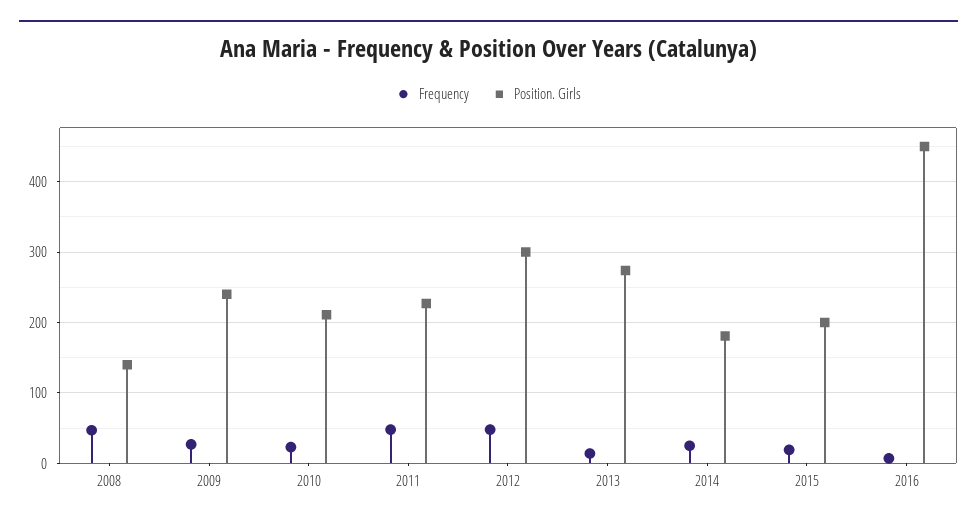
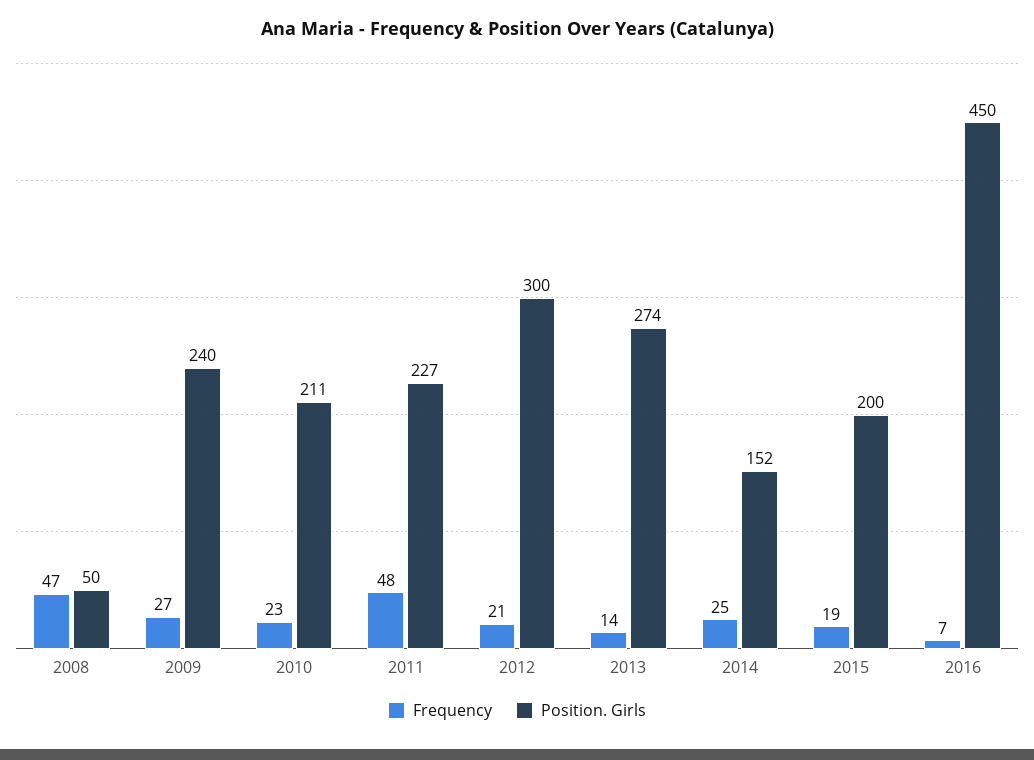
Position. Girls, 2008: 140 -> 50
Frequency, 2012: 50 -> 21
Position. Girls, 2014: 180 -> 152

